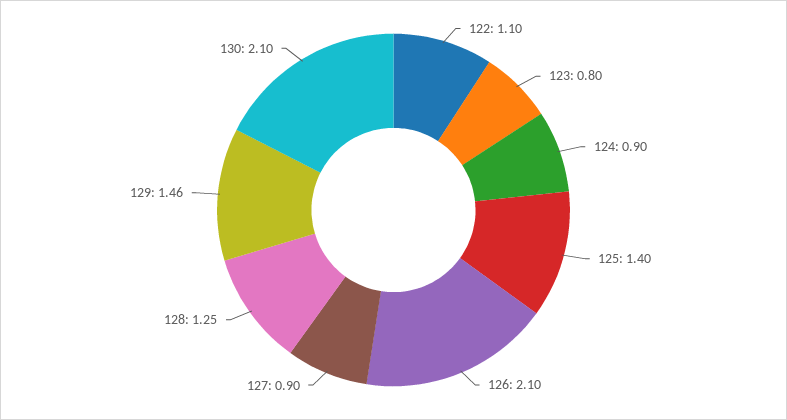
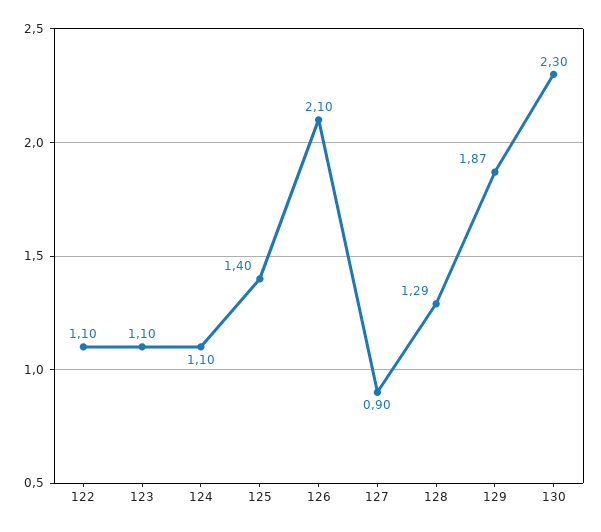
123: 0.8 -> 1.1
124: 0.9 -> 1.1
128: 1.25 -> 1.29
129: 1.46 -> 1.87
130: 2.1 -> 2.3

